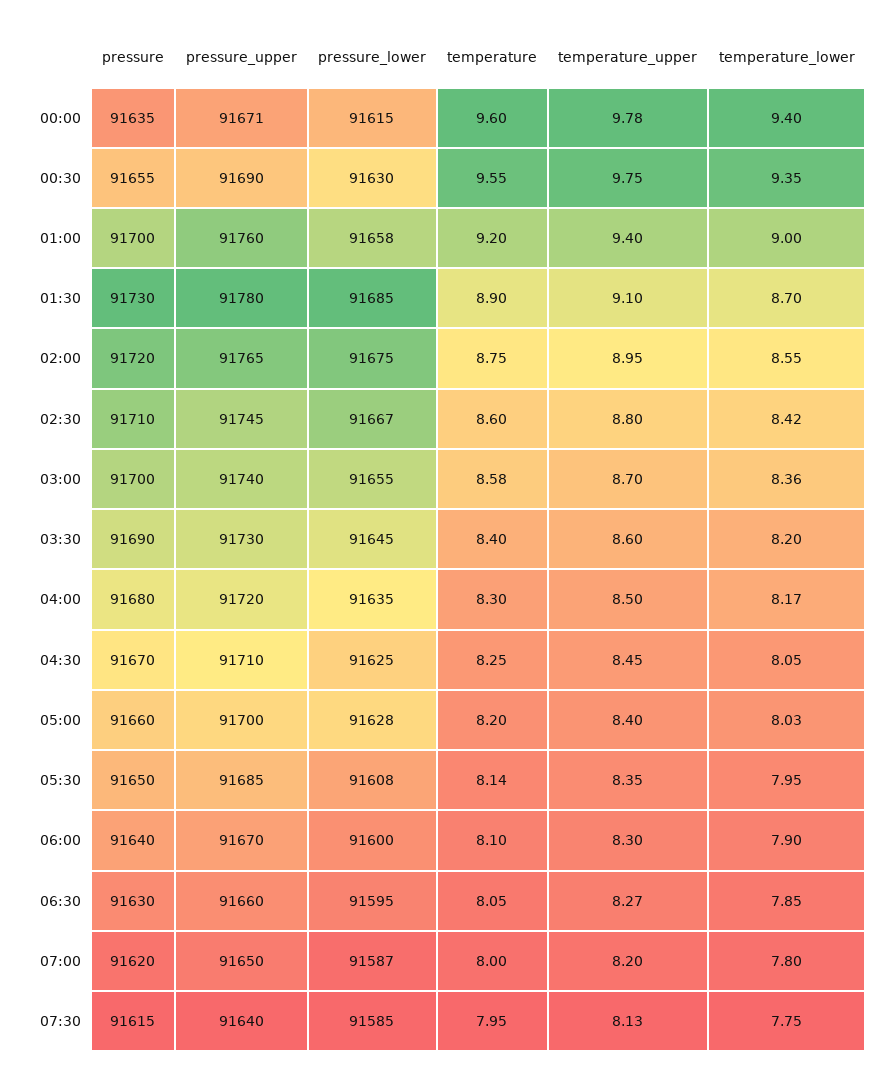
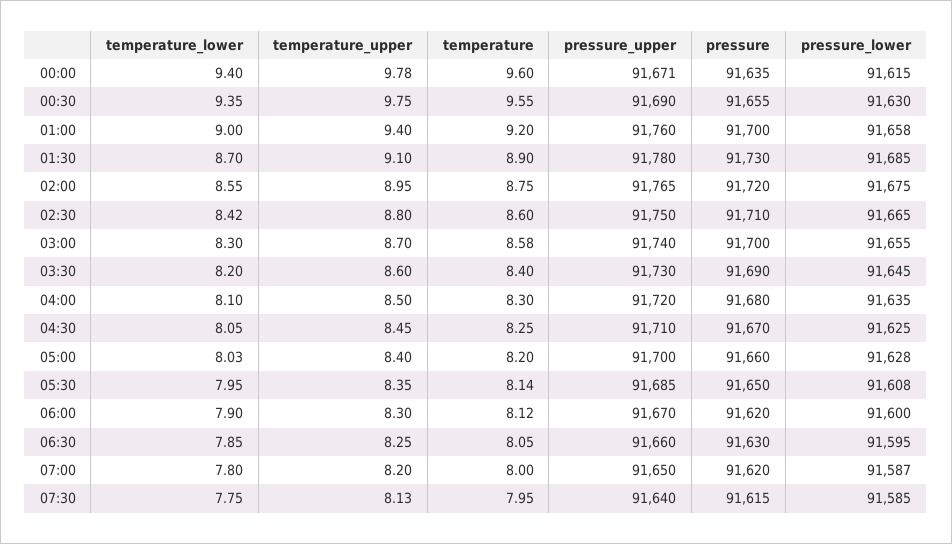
pressure_upper, 02:30: 91745 -> 91750
pressure_lower, 02:30: 91667 -> 91665
temperature_lower, 03:00: 8.36 -> 8.3
temperature_lower, 04:00: 8.17 -> 8.1
pressure, 06:00: 91640 -> 91620
temperature, 06:00: 8.1 -> 8.12
temperature_upper, 06:30: 8.27 -> 8.25

